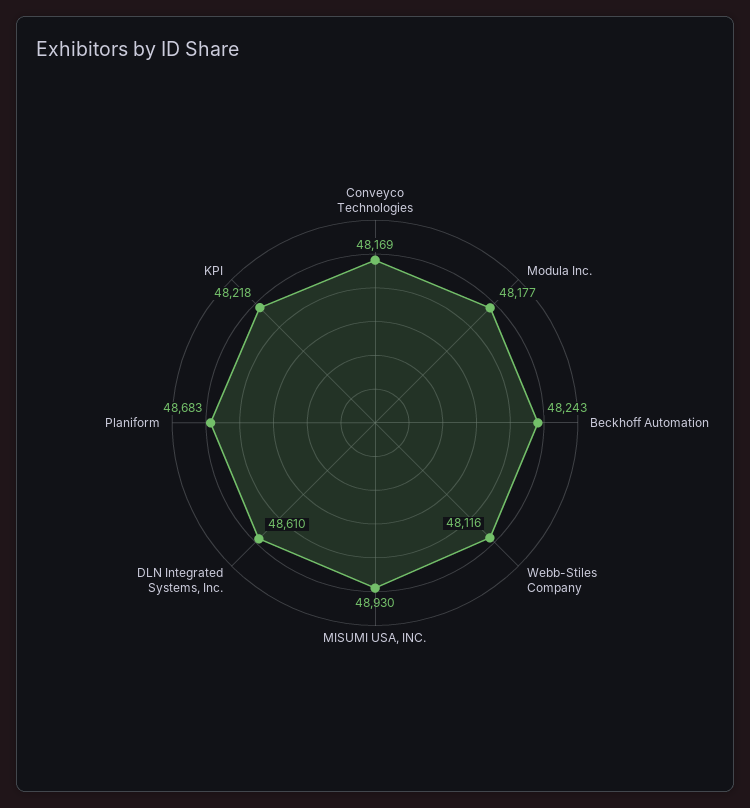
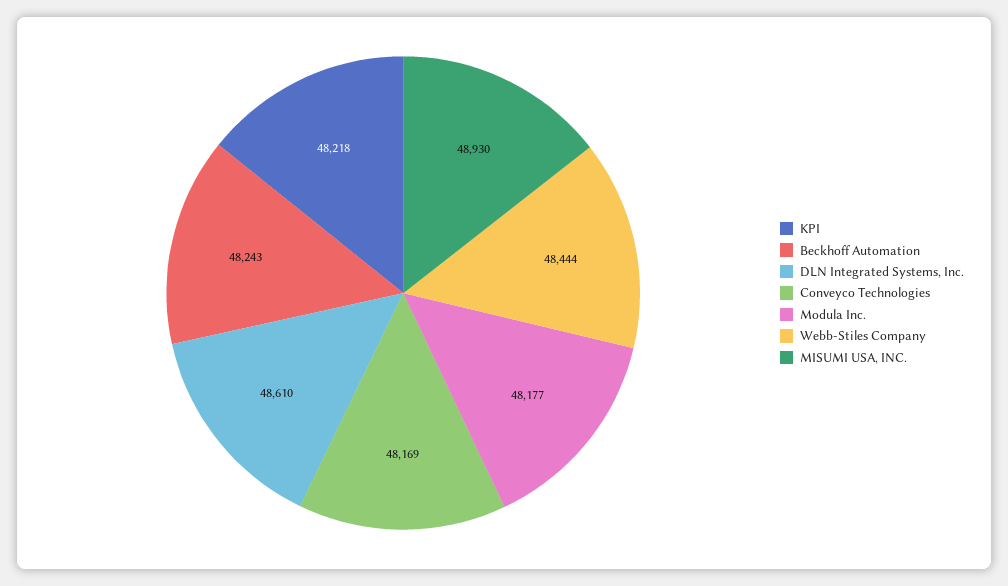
Webb-Stiles Company: 48116 -> 48444
Planiform: 48683 -> none

